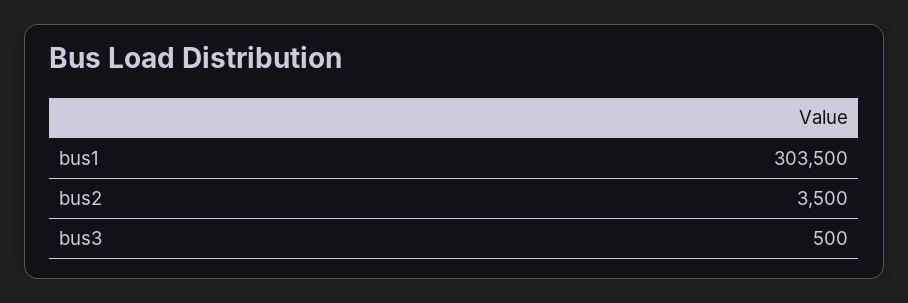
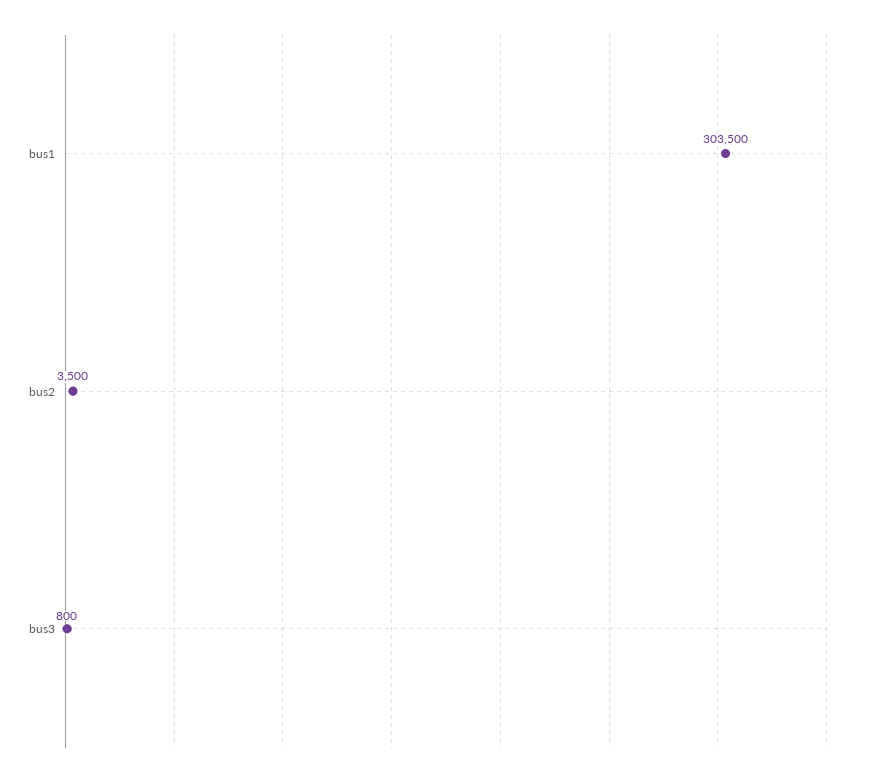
bus3: 500 -> 800

